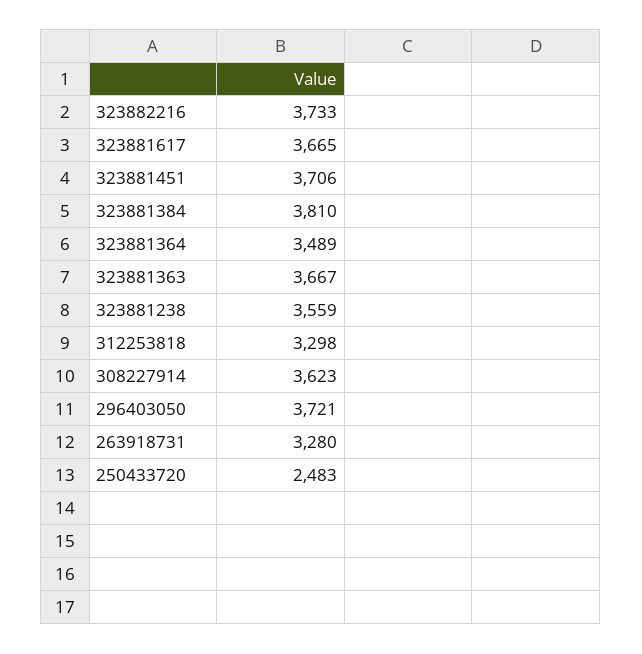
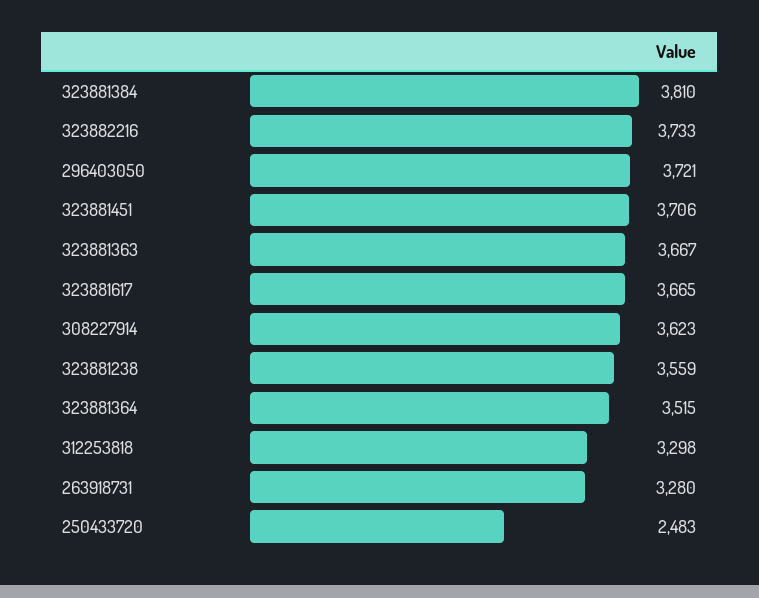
323881364: 3489 -> 3515

